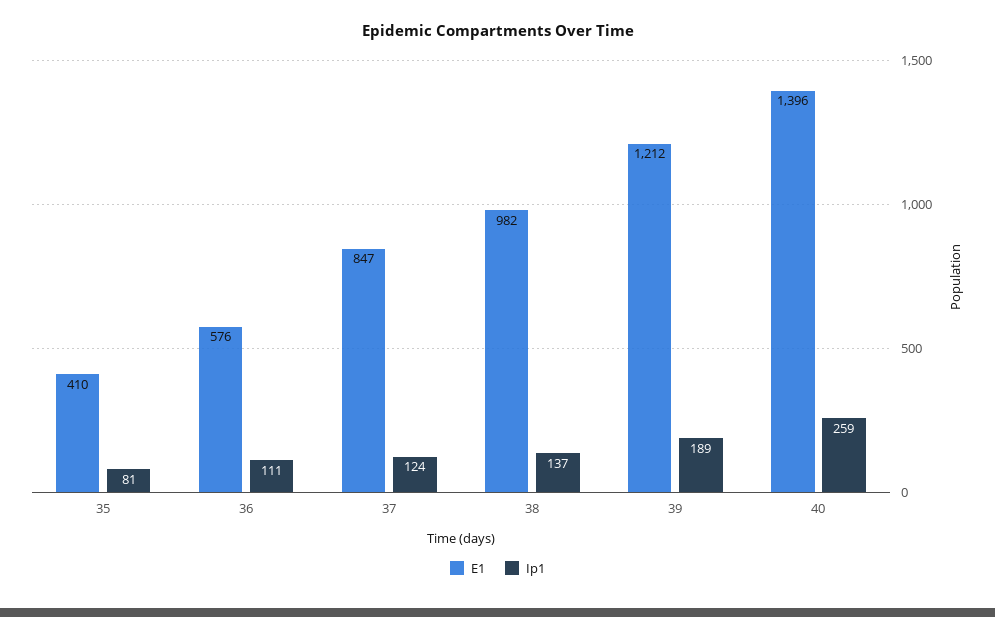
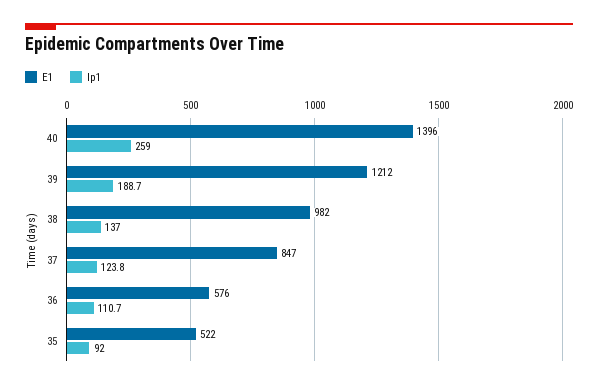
E1, 35: 410 -> 522
Ip1, 35: 81 -> 92

